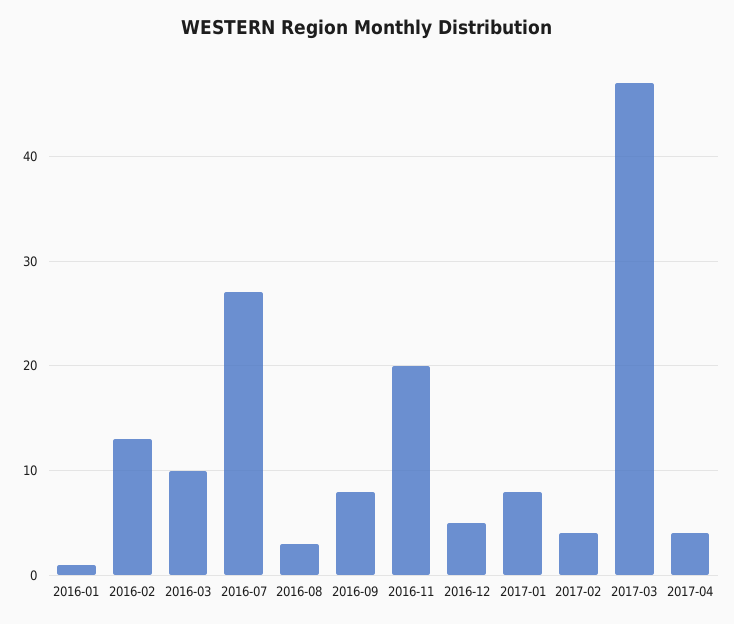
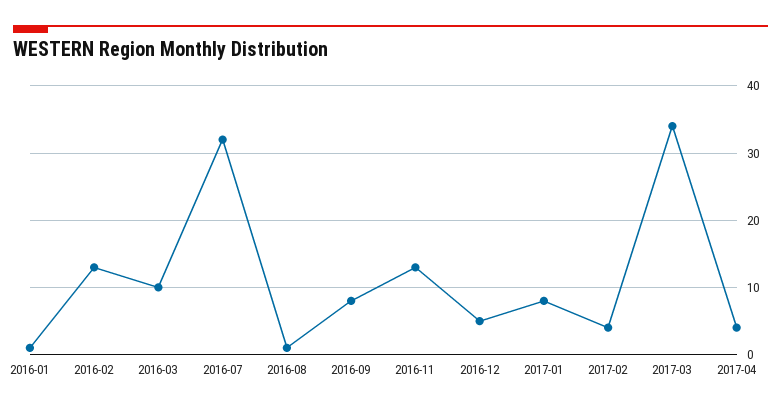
2016-07: 27 -> 32
2016-08: 3 -> 1
2016-11: 20 -> 13
2017-03: 47 -> 34

